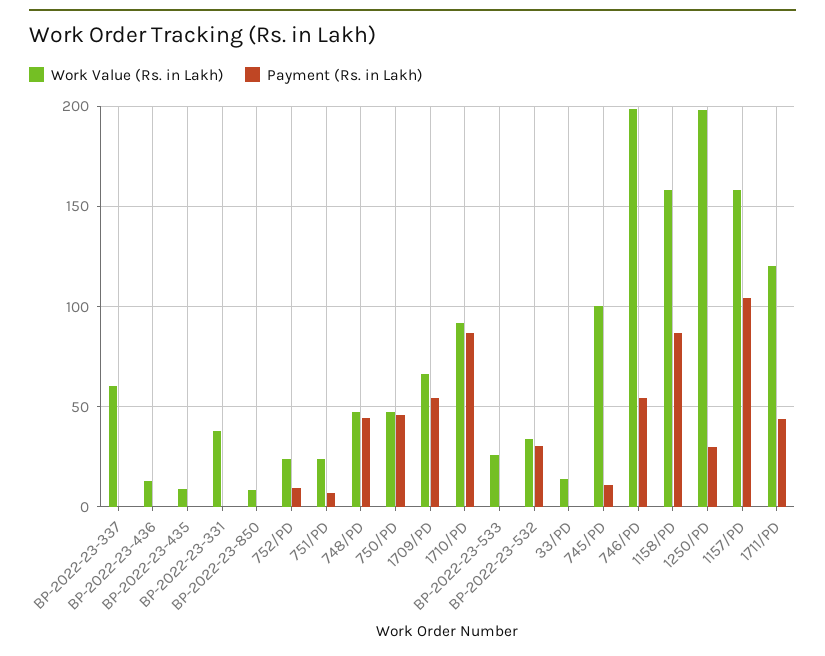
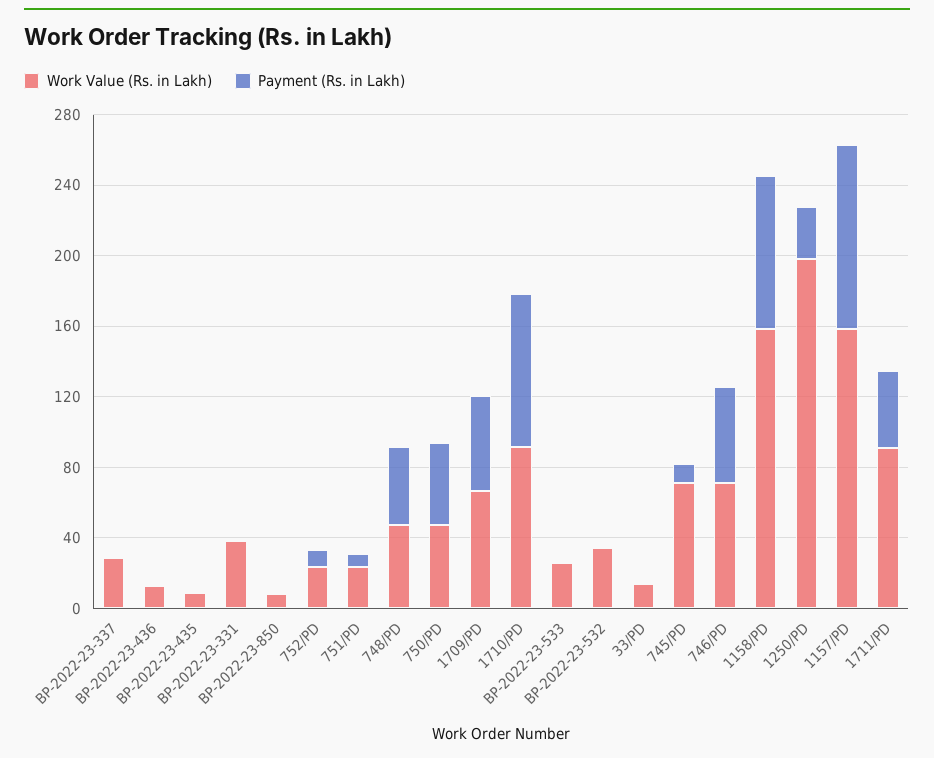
Work Value (Rs. in Lakh), BP-2022-23-337: 60 -> 30
Payment (Rs. in Lakh), BP-2022-23-532: 30 -> 0
Work Value (Rs. in Lakh), 745/PD: 100 -> 70
Work Value (Rs. in Lakh), 746/PD: 200 -> 70
Work Value (Rs. in Lakh), 1711/PD: 120 -> 90

